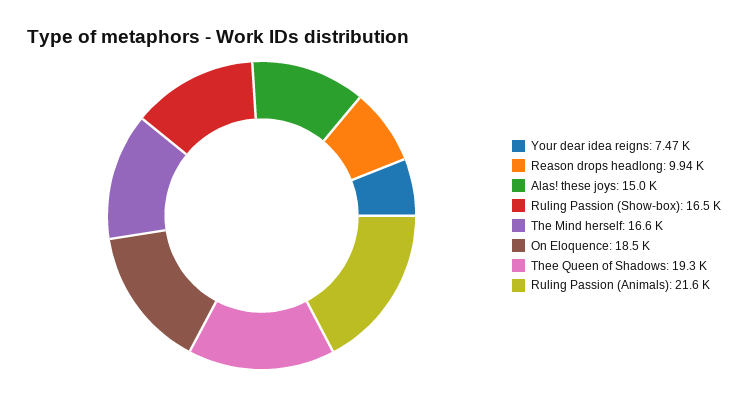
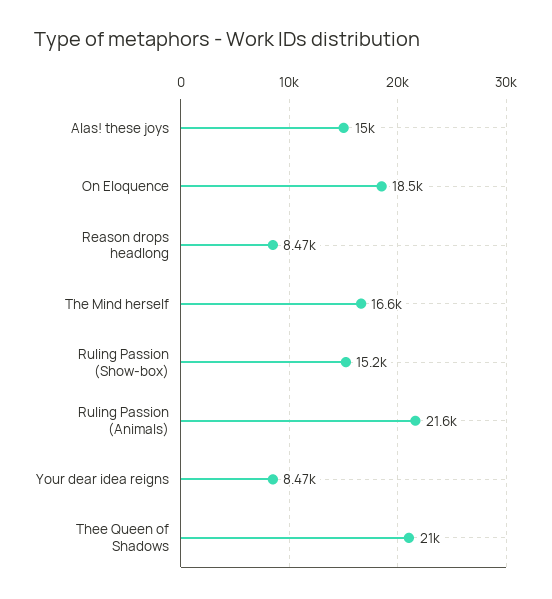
Your dear idea reigns: 7470 -> 8470
Reason drops headlong: 9940 -> 8470
Ruling Passion (Show-box): 16500 -> 15200
Thee Queen of Shadows: 19300 -> 21000

